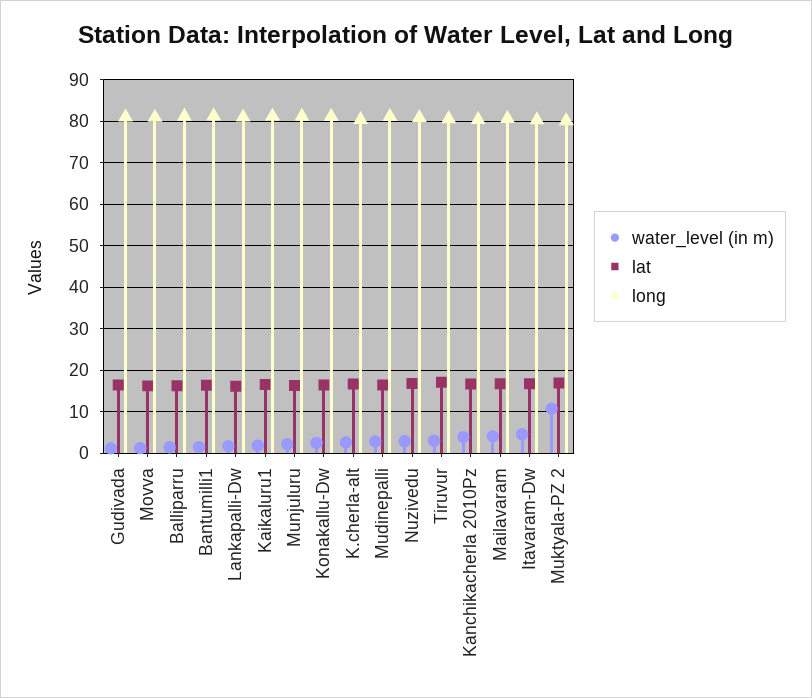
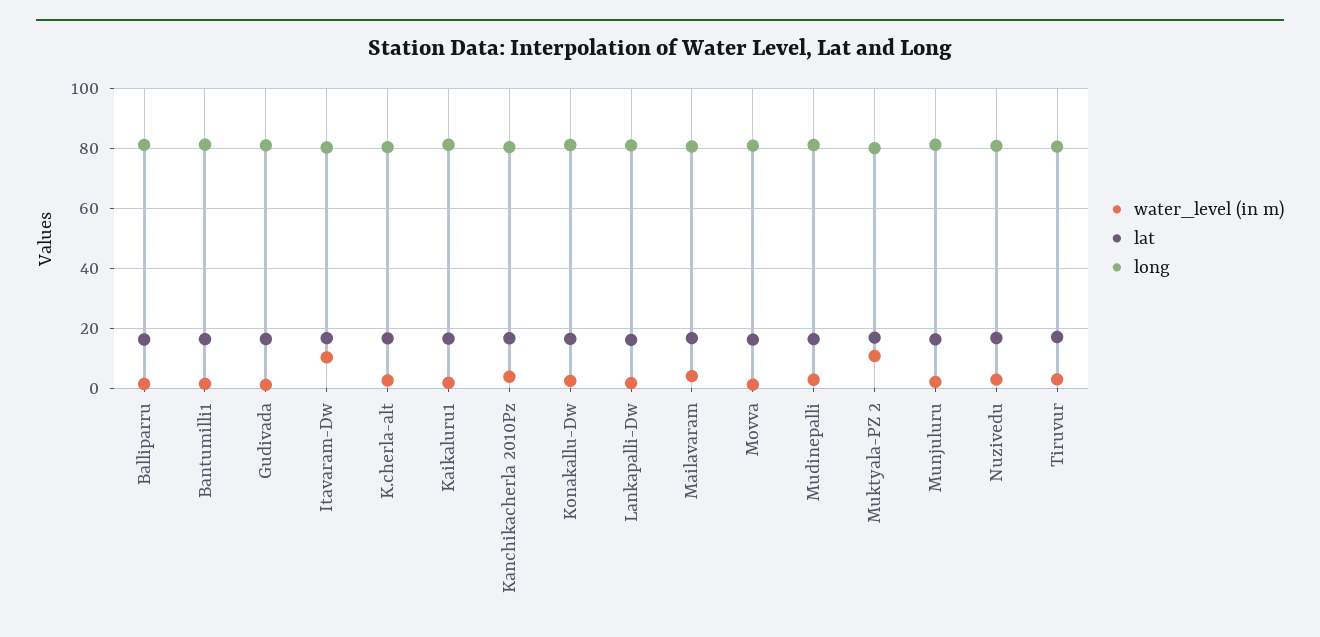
water_level (in m), Itavaram-Dw: 4 -> 10

